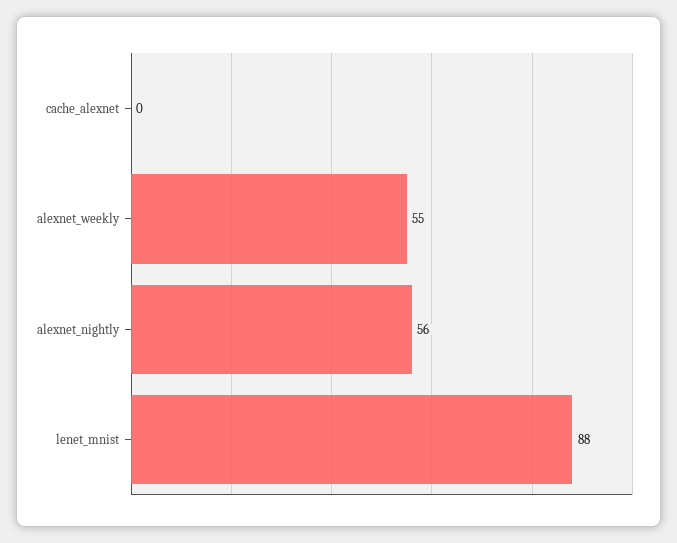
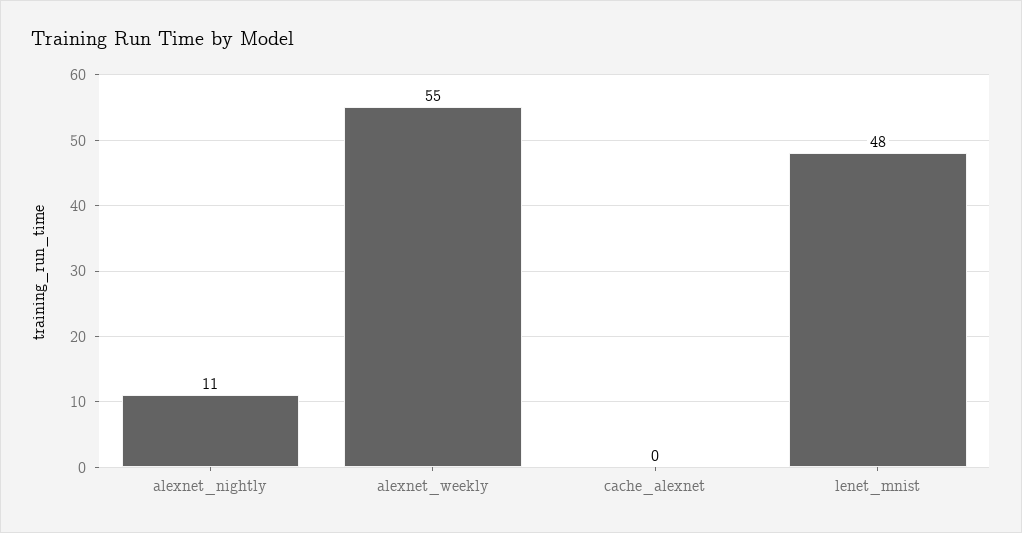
alexnet_nightly: 56 -> 11
lenet_mnist: 88 -> 48

